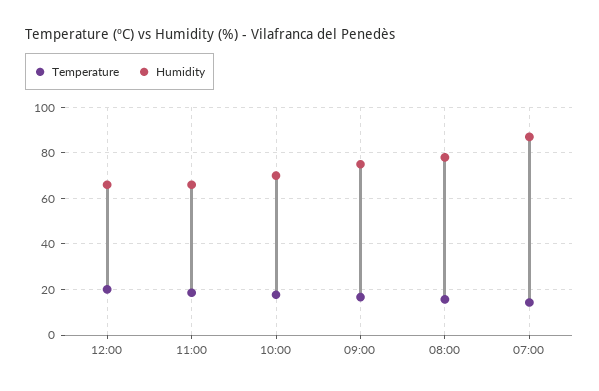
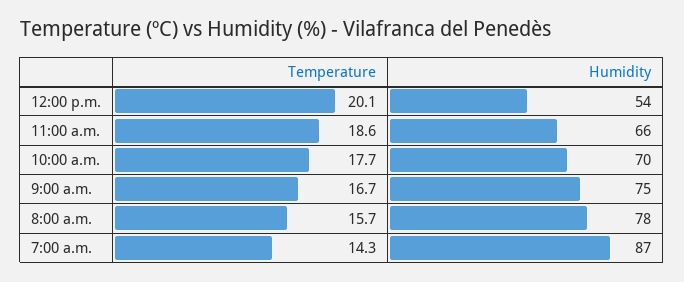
Humidity, 12:00: 65 -> 54

